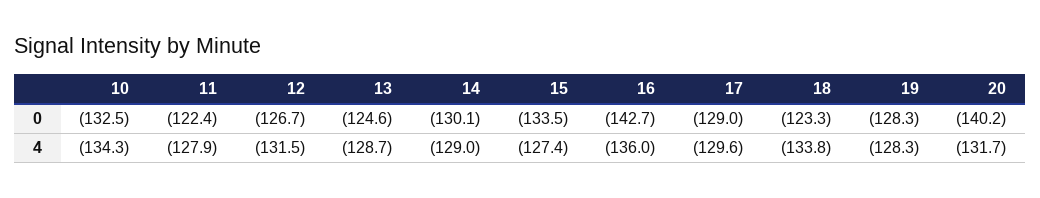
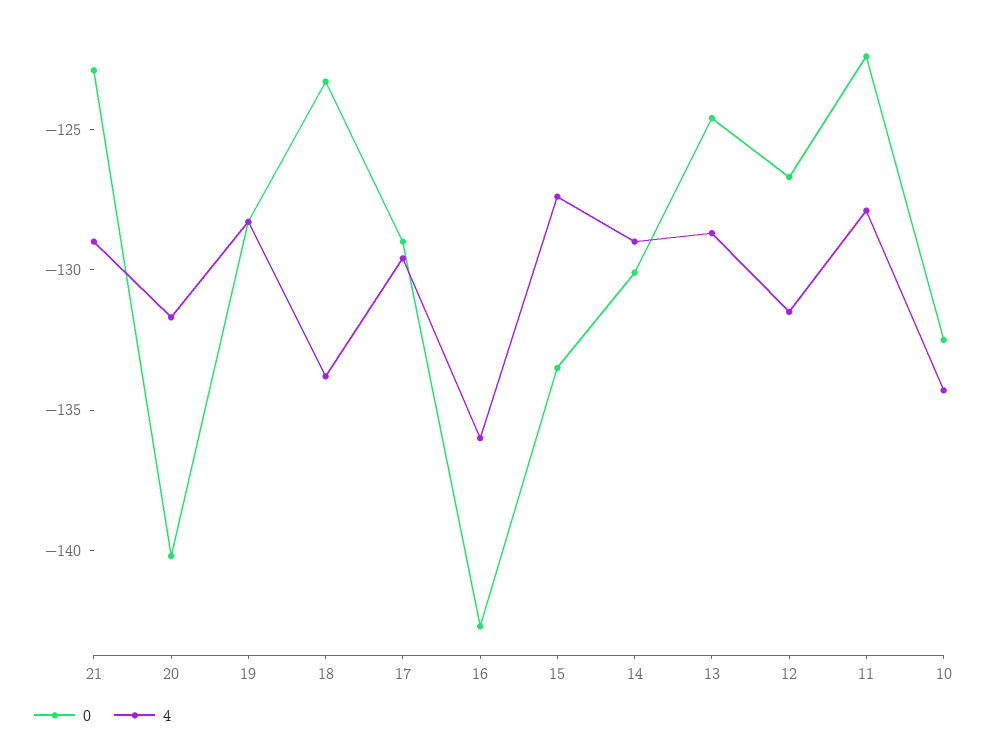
0, 21: none -> -123
4, 21: none -> -129

